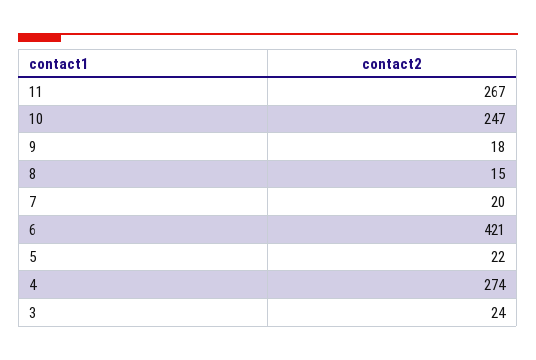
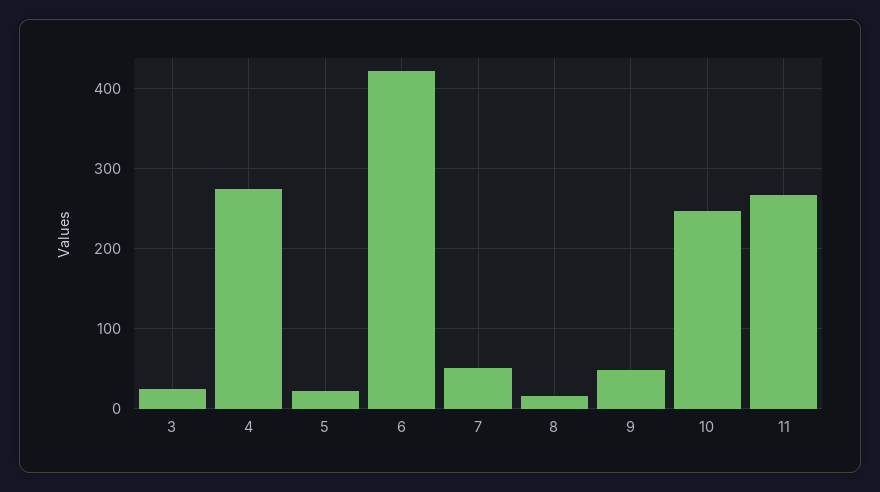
9: 18 -> 50
7: 20 -> 50

